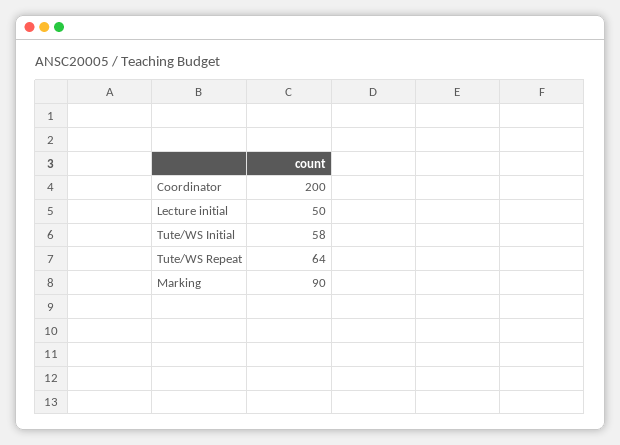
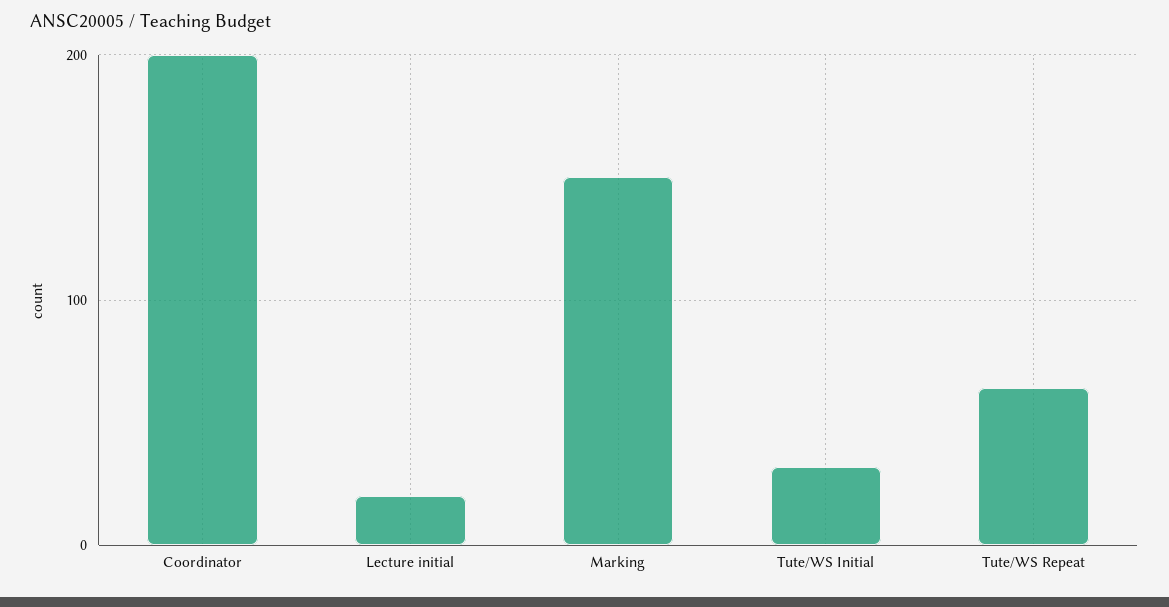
Lecture initial: 50 -> 20
Tute/WS Initial: 58 -> 30
Marking: 90 -> 150

